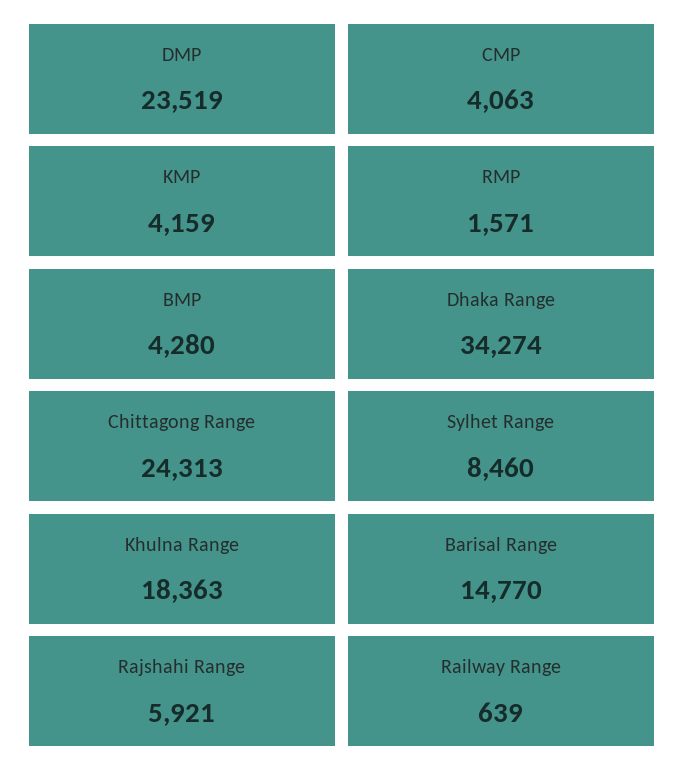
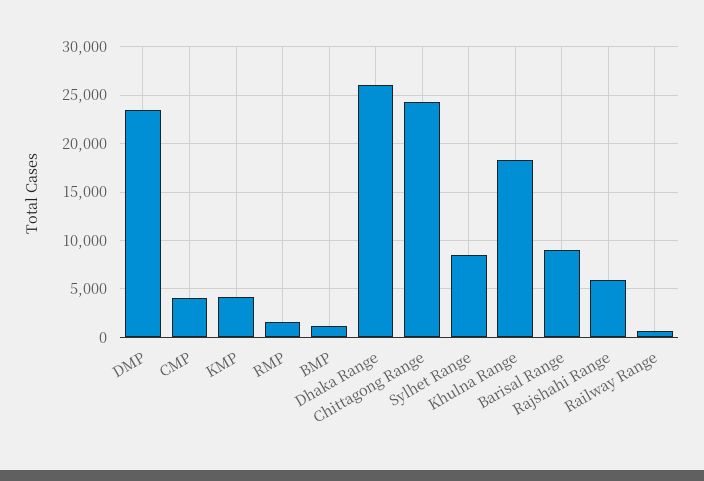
BMP: 4280 -> 1000
Dhaka Range: 34274 -> 26000
Barisal Range: 14770 -> 9000

